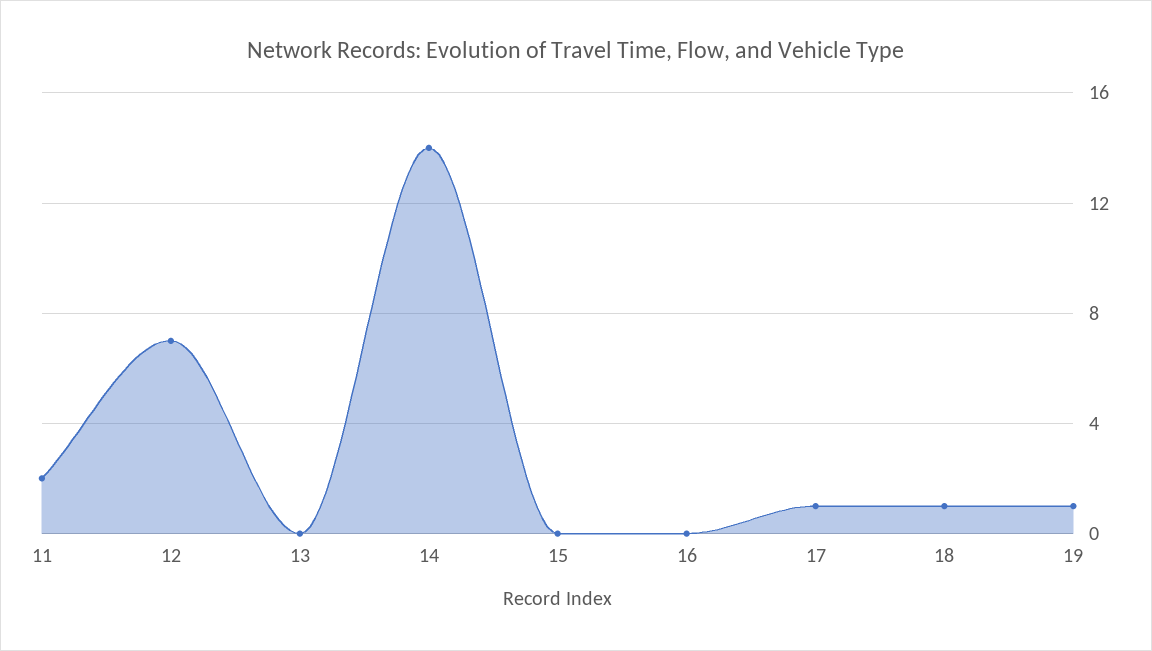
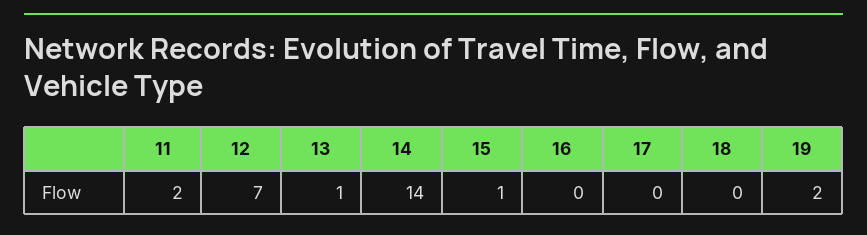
13: 0 -> 1
15: 0 -> 1
17: 1 -> 0
18: 1 -> 0
19: 1 -> 2

